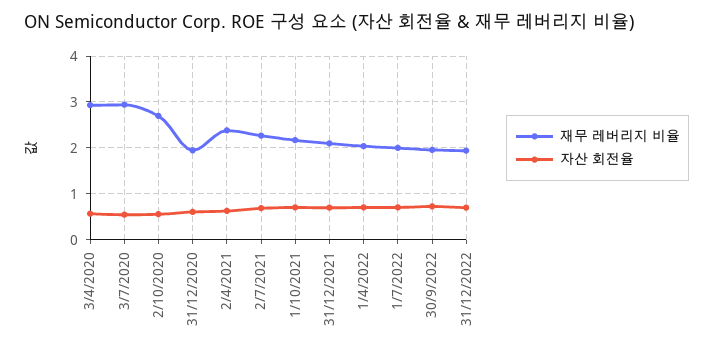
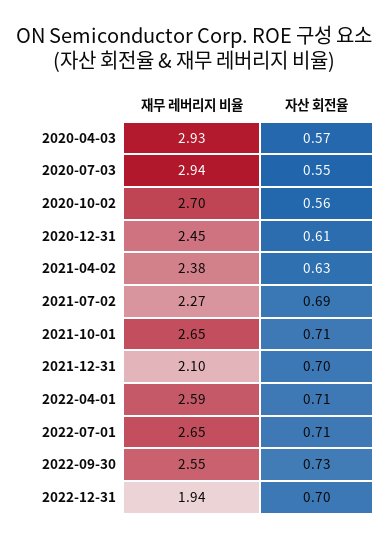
재무 레버리지 비율, 31/12/2020: 2 -> 2.45
재무 레버리지 비율, 1/10/2021: 2.2 -> 2.65
재무 레버리지 비율, 1/4/2022: 2 -> 2.59
재무 레버리지 비율, 1/7/2022: 2 -> 2.65
재무 레버리지 비율, 30/9/2022: 2 -> 2.55

